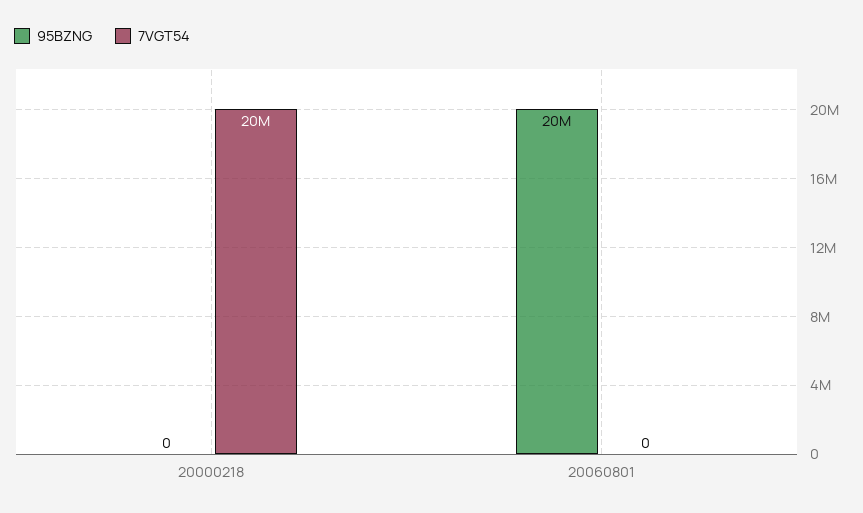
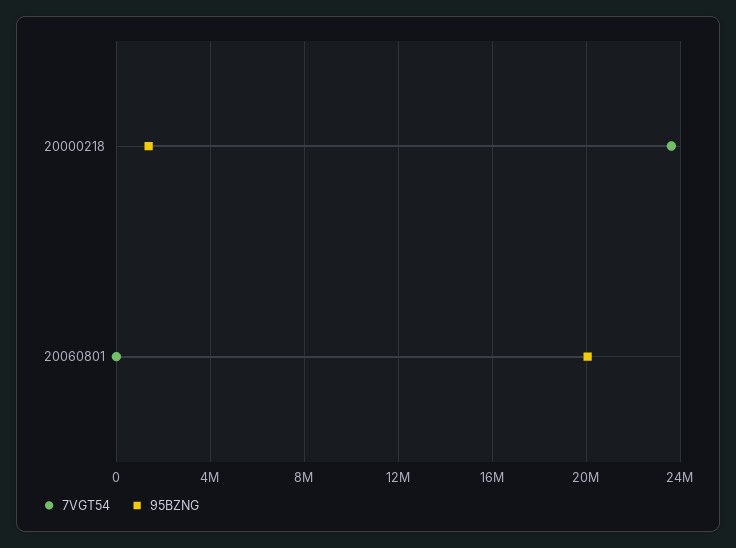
95BZNG, 20000218: 0 -> 1500000
7VGT54, 20000218: 20000000 -> 23500000

